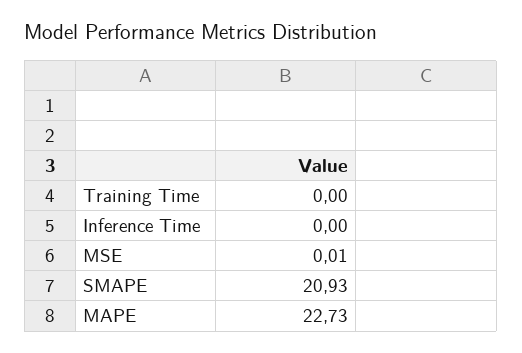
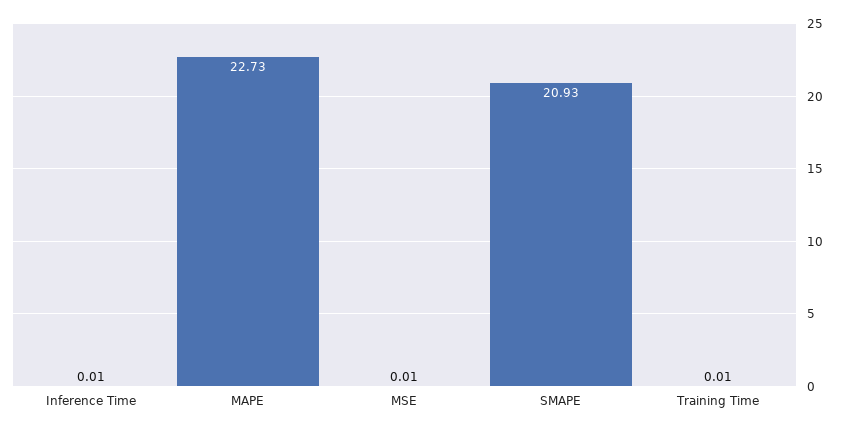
Training Time: 0 -> 0.01
Inference Time: 0 -> 0.01

